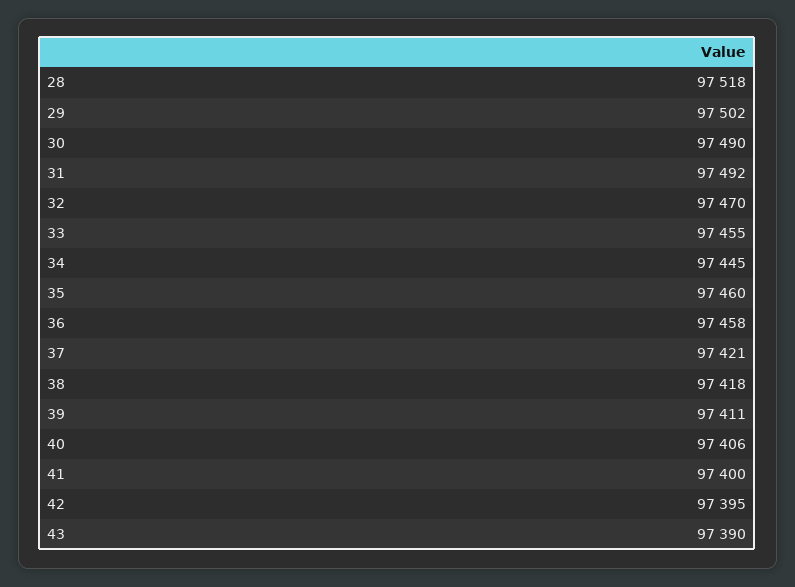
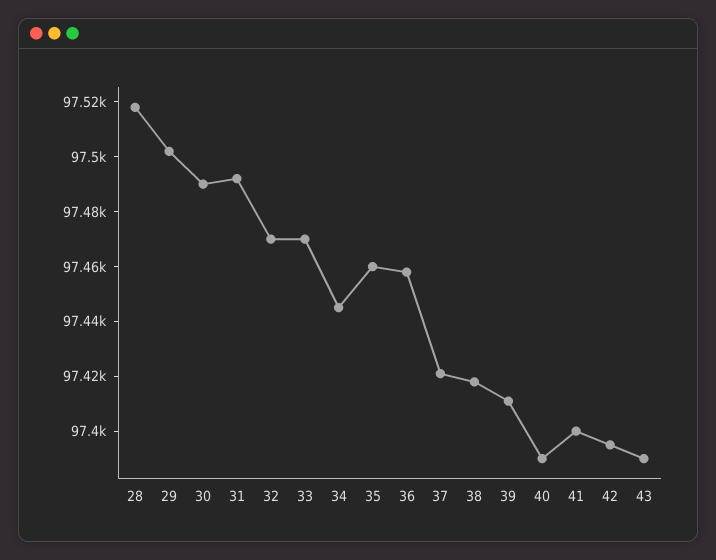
33: 97455 -> 97470
40: 97406 -> 97390

